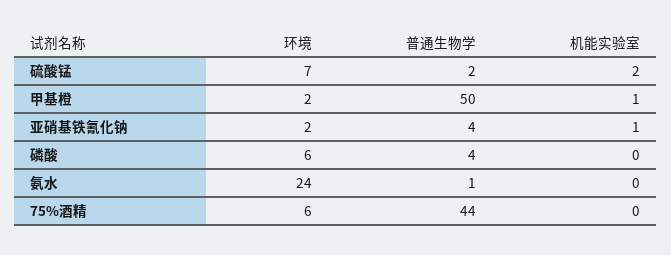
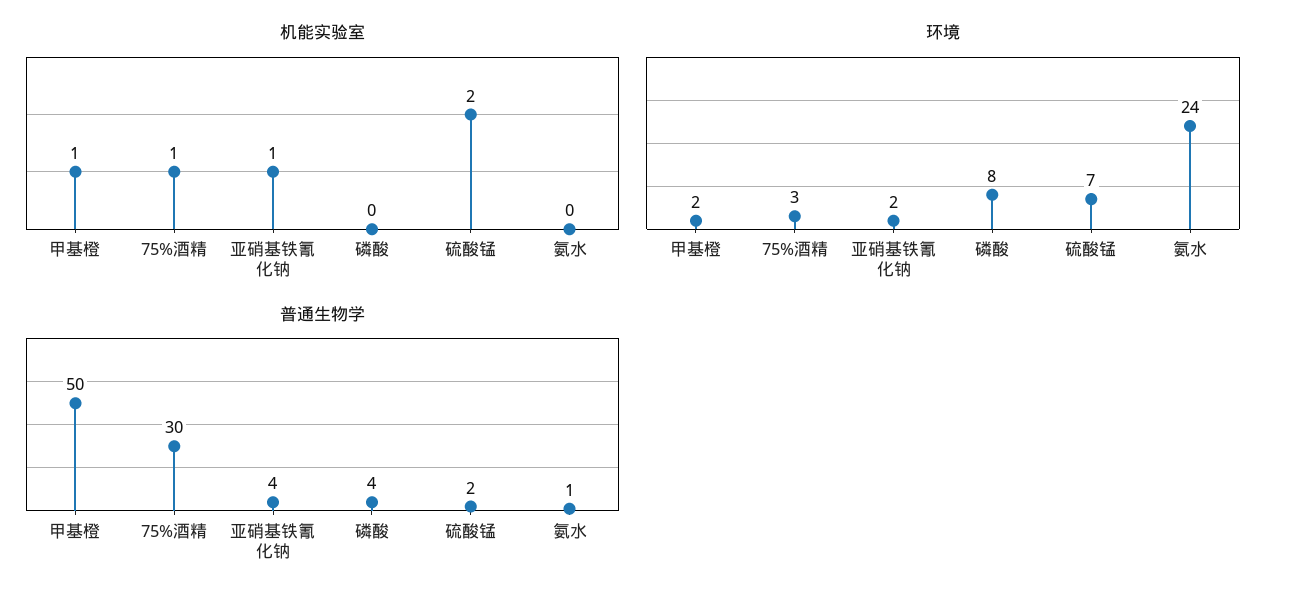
环境, 磷酸: 6 -> 8
环境, 75%酒精: 6 -> 3
普通生物学, 75%酒精: 44 -> 30
机能实验室, 75%酒精: 0 -> 1

